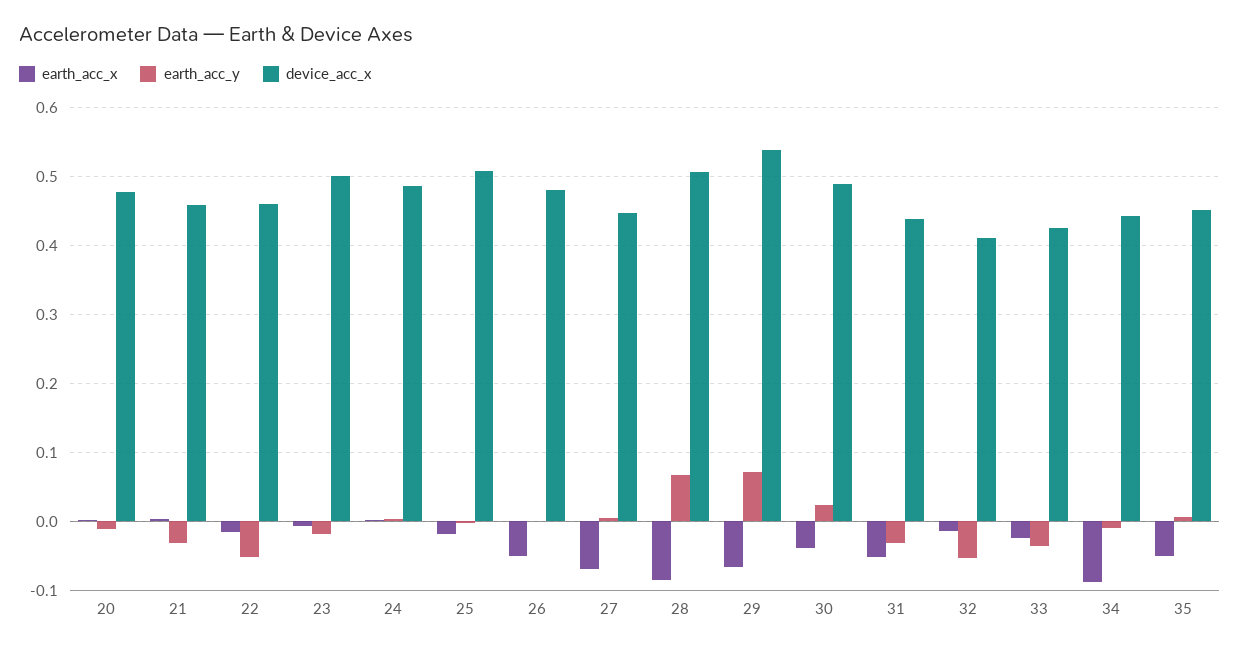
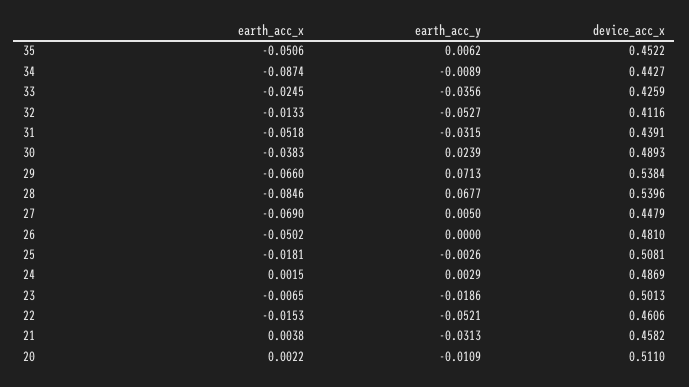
device_acc_x, 20: 0.48 -> 0.511
device_acc_x, 28: 0.51 -> 0.5396

